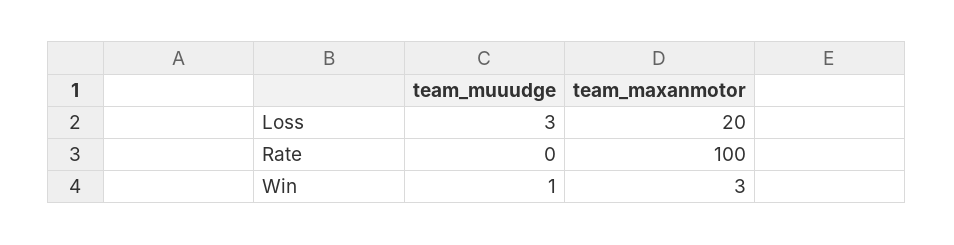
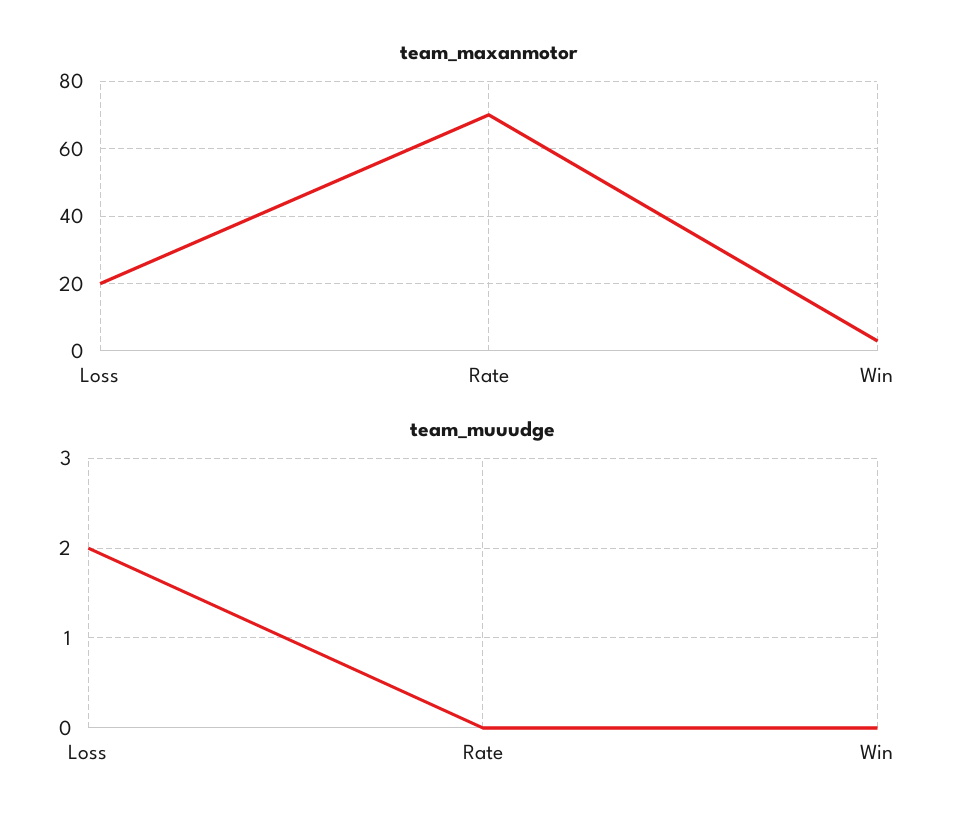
team_muuudge, Loss: 3 -> 2
team_maxanmotor, Rate: 100 -> 70
team_muuudge, Win: 1 -> 0

